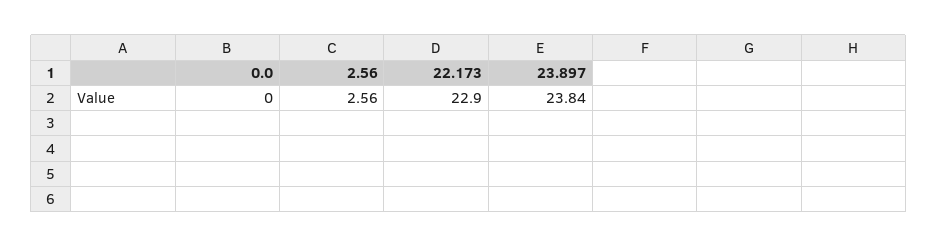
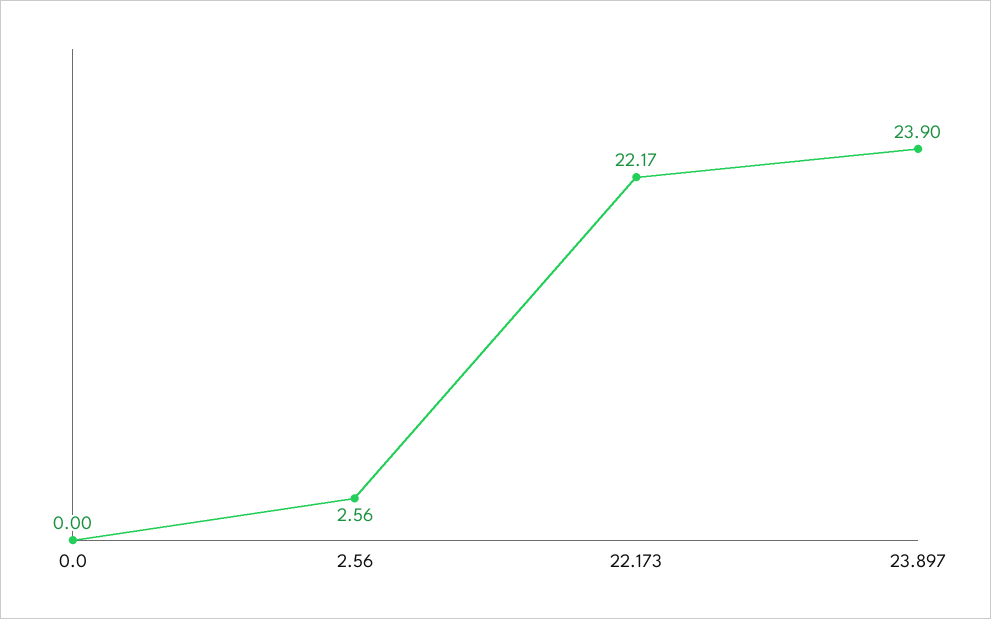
22.173: 22.9 -> 22.17
23.897: 23.84 -> 23.9

